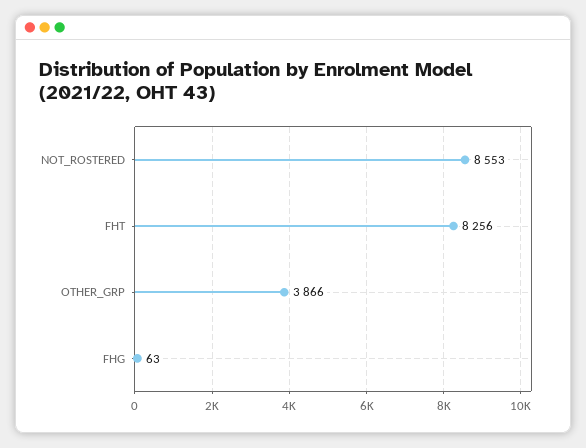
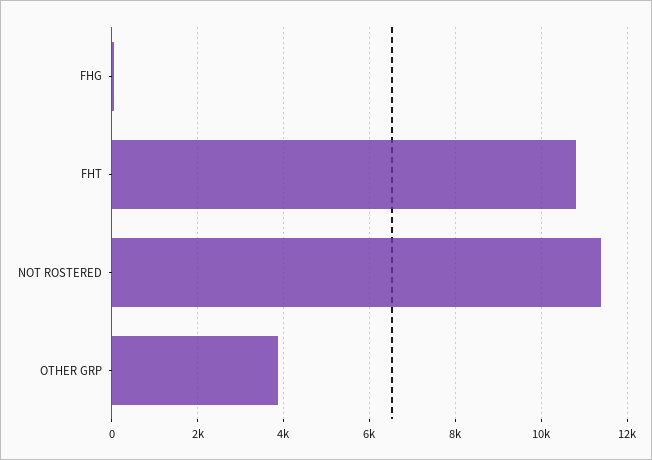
NOT_ROSTERED: 8553 -> 11400
FHT: 8256 -> 10800

